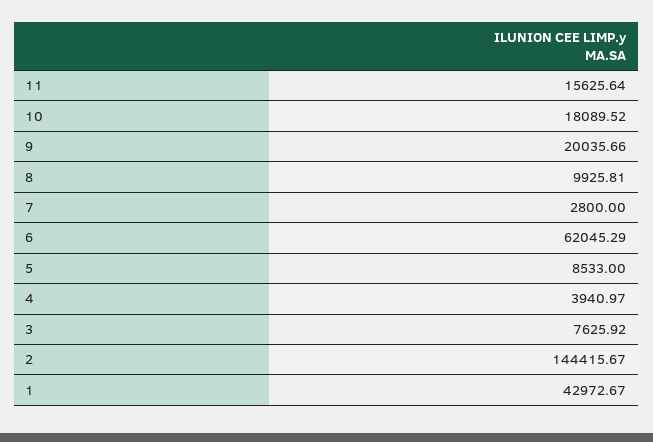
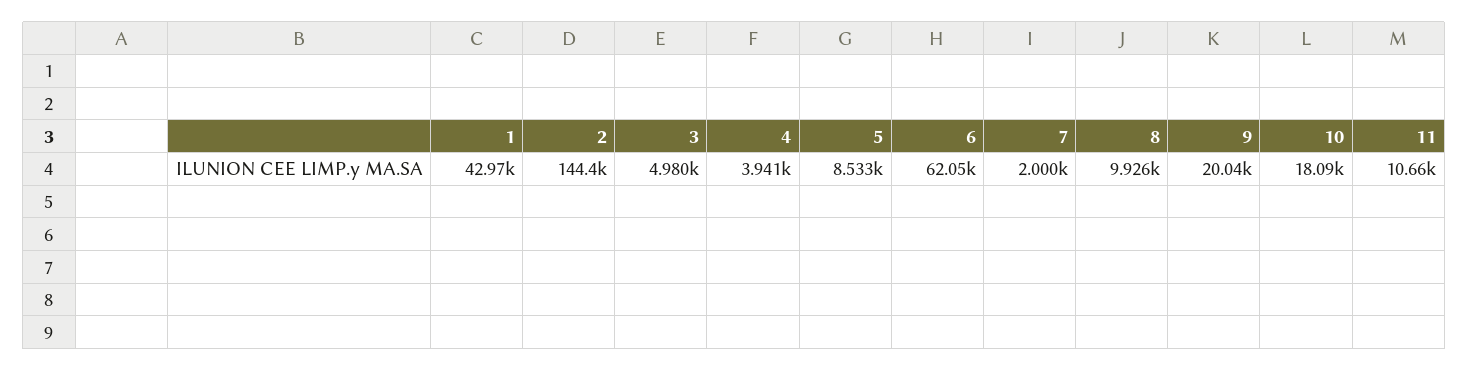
11: 15625.64 -> 10660
7: 2800 -> 2000
3: 7625.92 -> 4980

